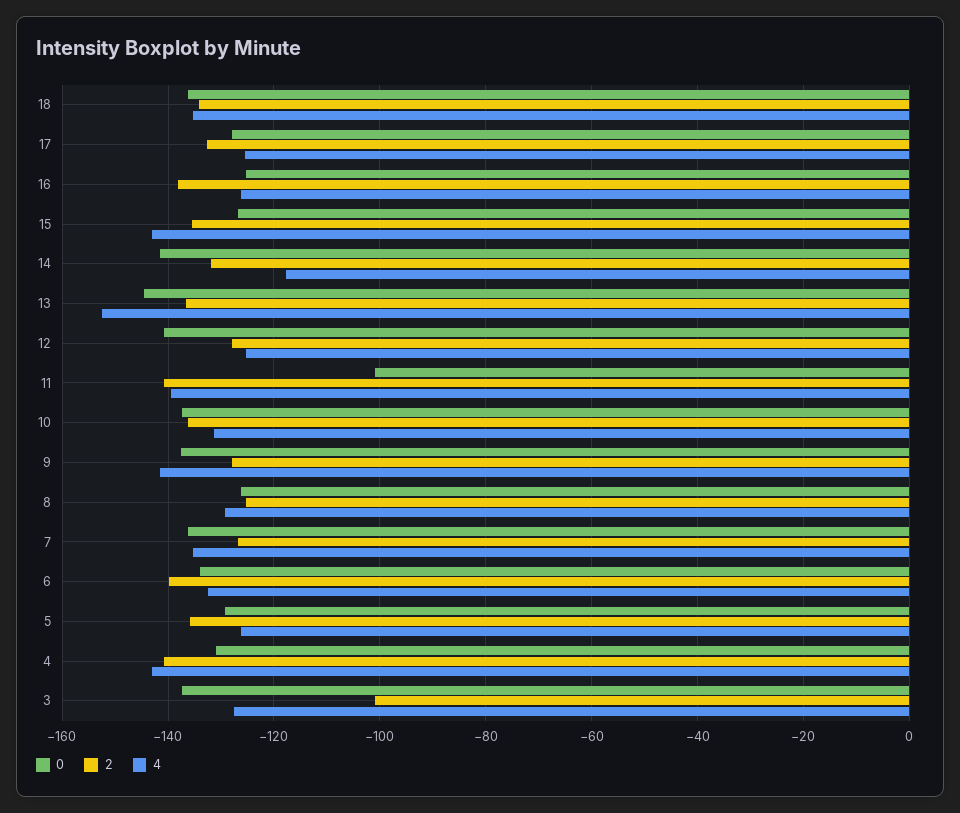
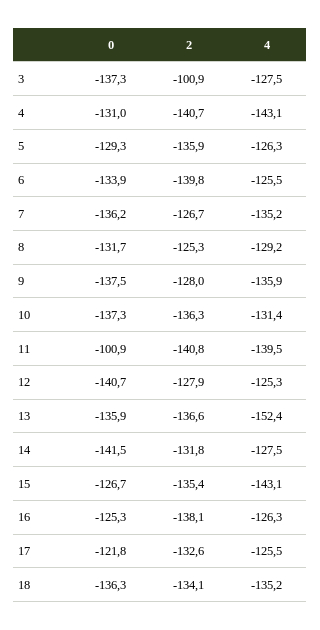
0, 17: -128 -> -121.8
4, 14: -118 -> -127.5
0, 13: -144 -> -135.9
4, 9: -142 -> -135.9
0, 8: -126 -> -131.7
4, 6: -132 -> -125.5

